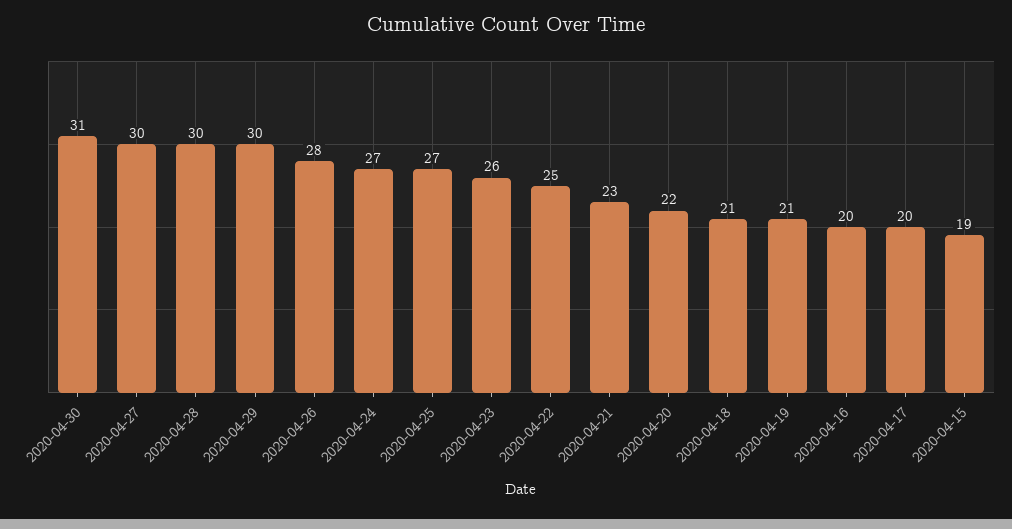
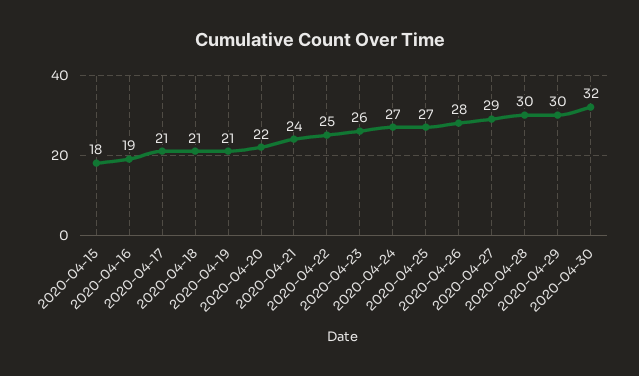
2020-04-30: 31 -> 32
2020-04-27: 30 -> 29
2020-04-21: 23 -> 24
2020-04-16: 20 -> 19
2020-04-17: 20 -> 21
2020-04-15: 19 -> 18

